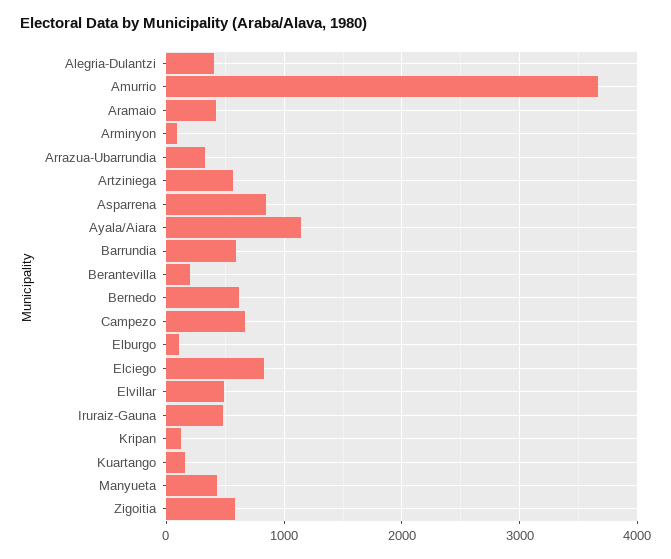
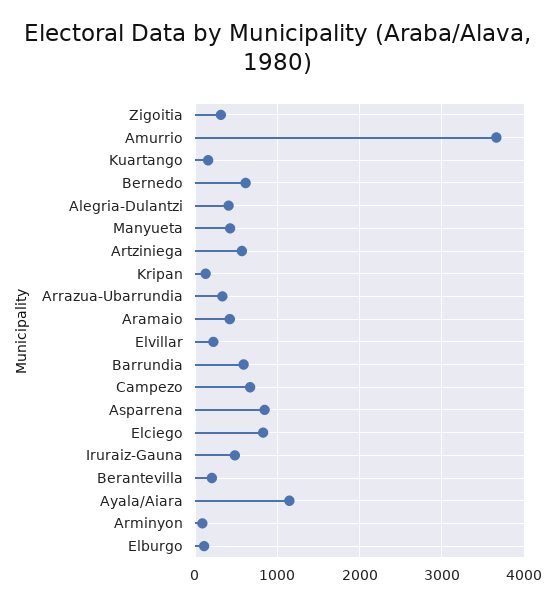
Elvillar: 500 -> 200
Zigoitia: 600 -> 300

